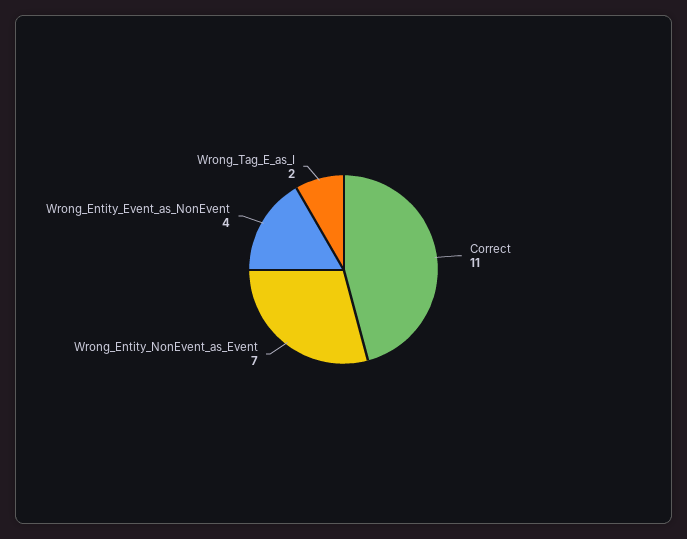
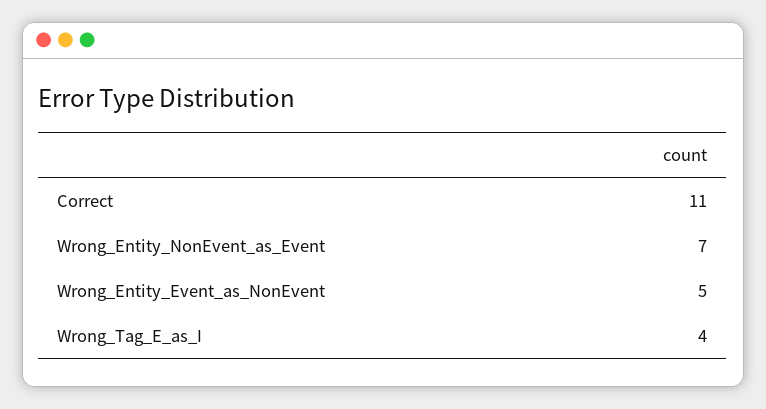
Wrong_Entity_Event_as_NonEvent: 4 -> 5
Wrong_Tag_E_as_I: 2 -> 4

